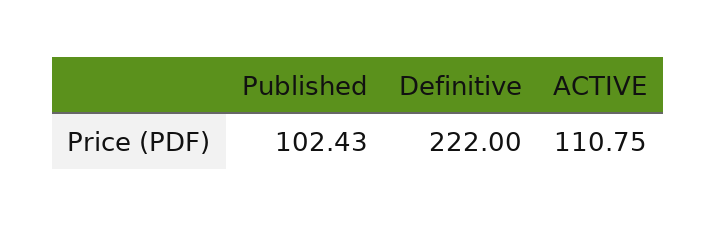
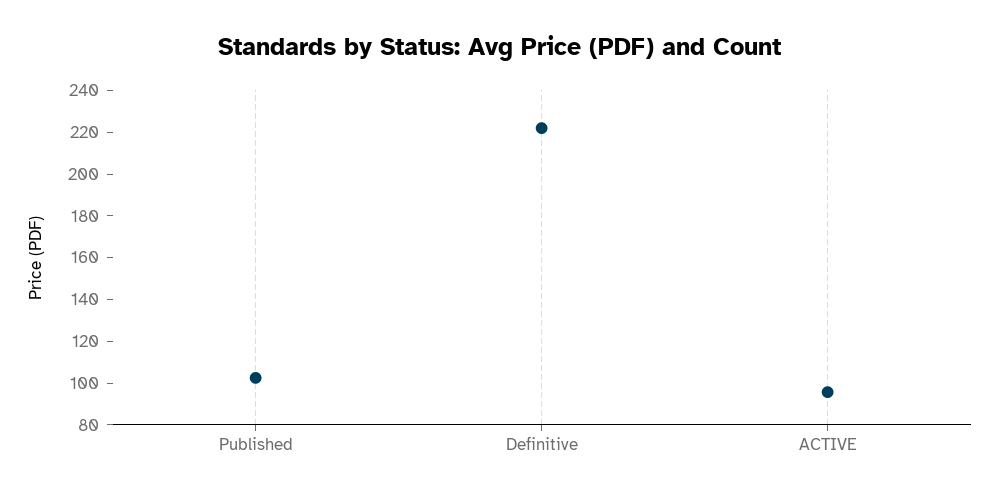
ACTIVE: 110.75 -> 95

